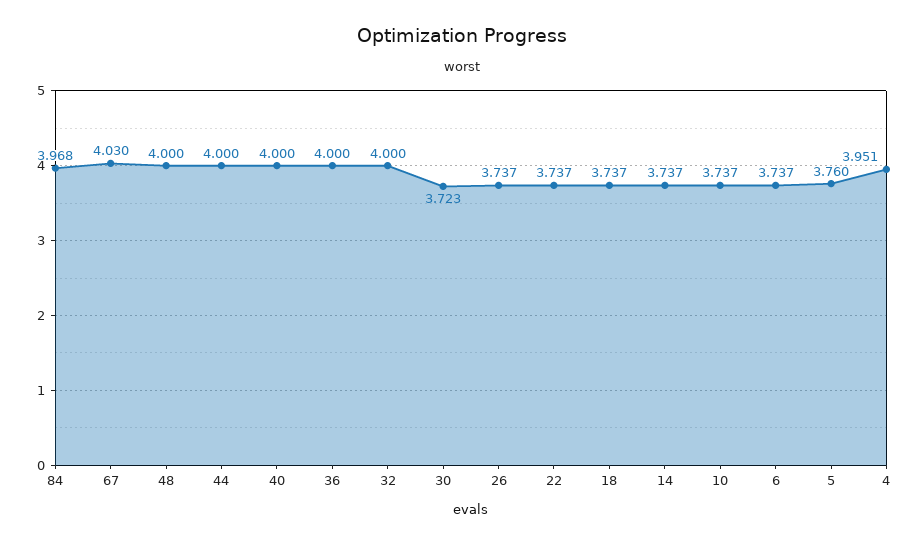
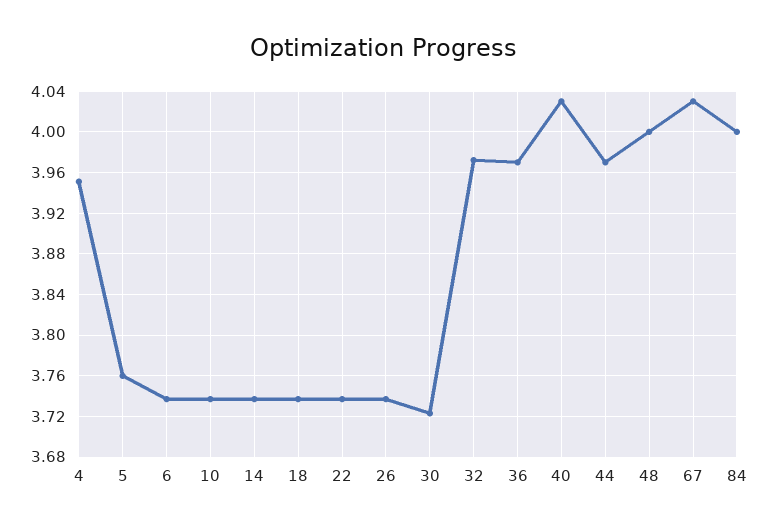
84: 3.968 -> 4
44: 4 -> 3.97
40: 4 -> 4.03
36: 4 -> 3.97
32: 4 -> 3.97

